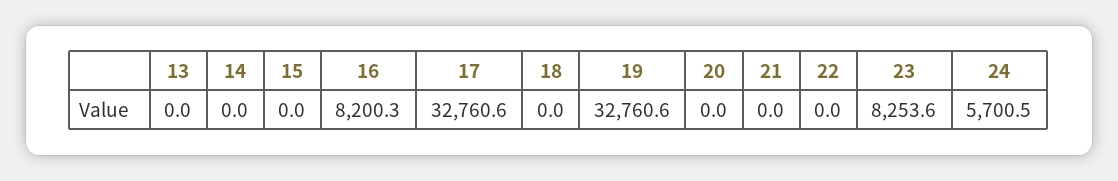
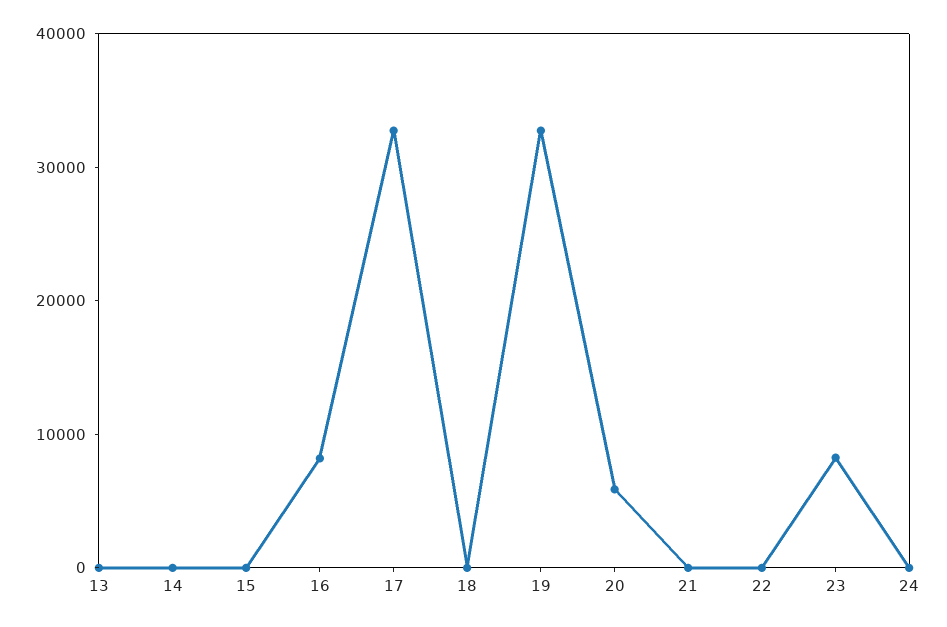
20: 0 -> 6000
24: 5700.5 -> 0

